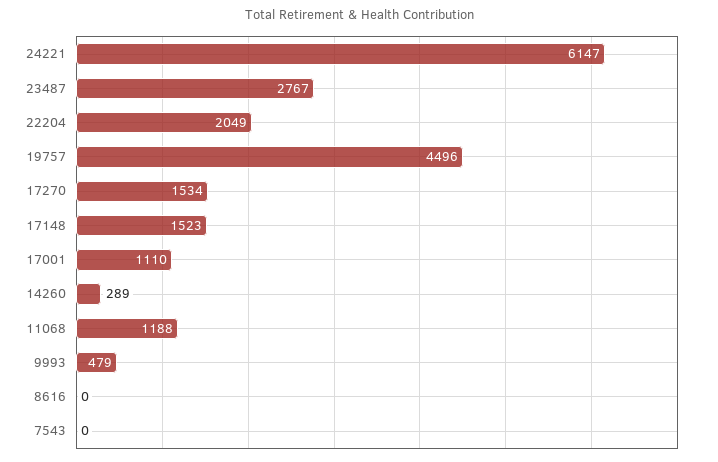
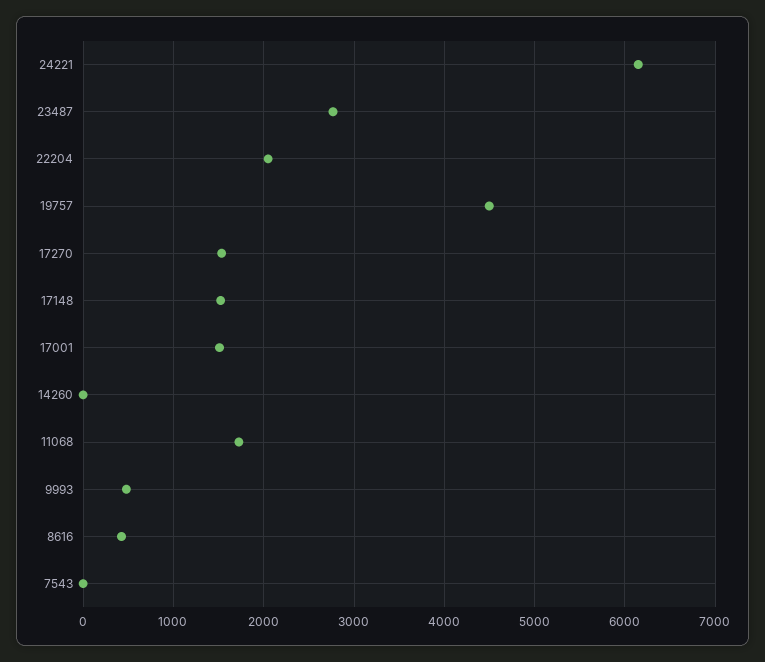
17001: 1110 -> 1500
14260: 289 -> 0
11068: 1188 -> 1700
8616: 0 -> 400

